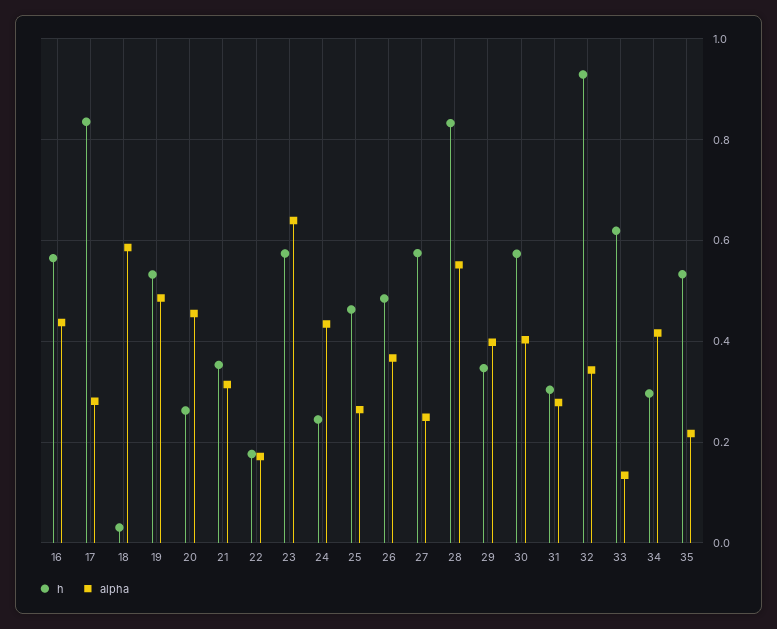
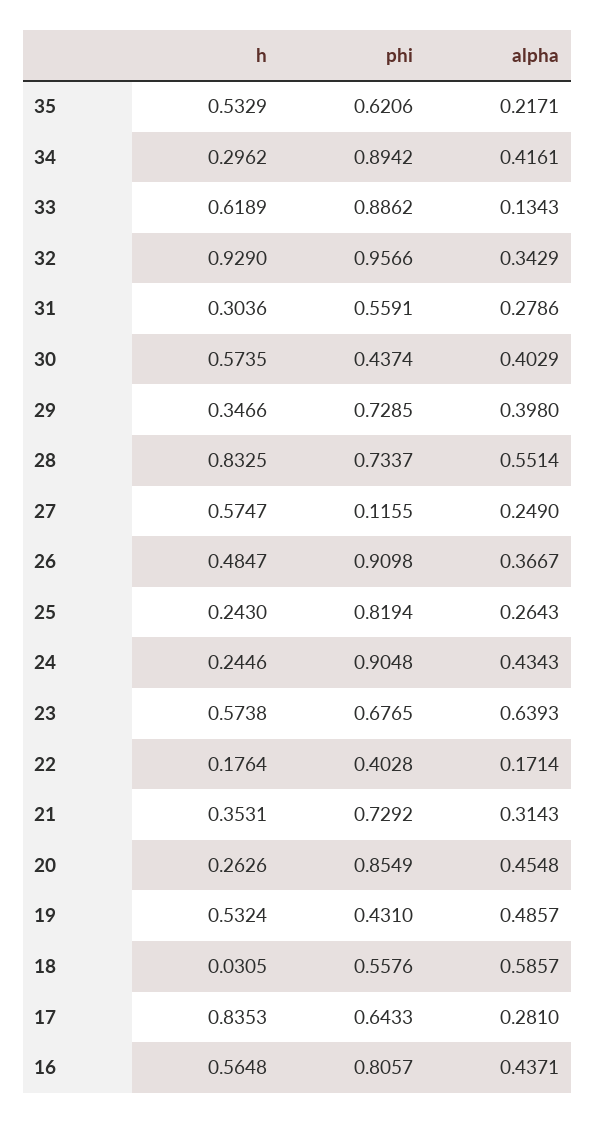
h, 25: 0.46 -> 0.243
phi, 35: none -> 0.6206
phi, 34: none -> 0.8942
phi, 33: none -> 0.8862
phi, 32: none -> 0.9566
phi, 31: none -> 0.5591
phi, 30: none -> 0.4374
phi, 29: none -> 0.7285
phi, 28: none -> 0.7337
phi, 27: none -> 0.1155
phi, 26: none -> 0.9098
phi, 25: none -> 0.8194
phi, 24: none -> 0.9048
phi, 23: none -> 0.6765
phi, 22: none -> 0.4028
phi, 21: none -> 0.7292
phi, 20: none -> 0.8549
phi, 19: none -> 0.431
phi, 18: none -> 0.5576
phi, 17: none -> 0.6433
phi, 16: none -> 0.8057

